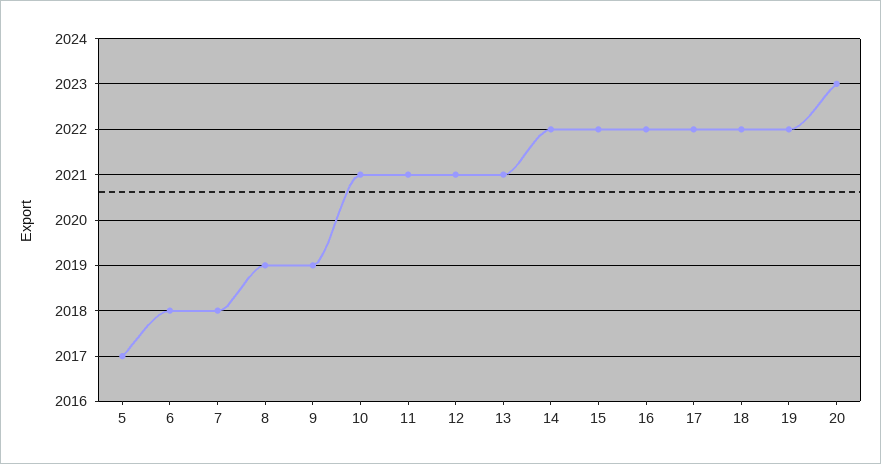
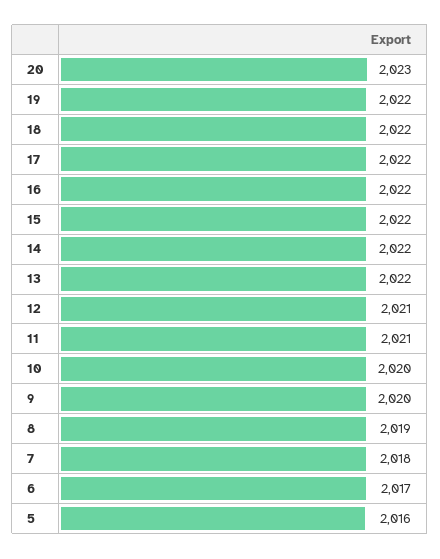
5: 2017 -> 2016
6: 2018 -> 2017
9: 2019 -> 2020
10: 2021 -> 2020
13: 2021 -> 2022

